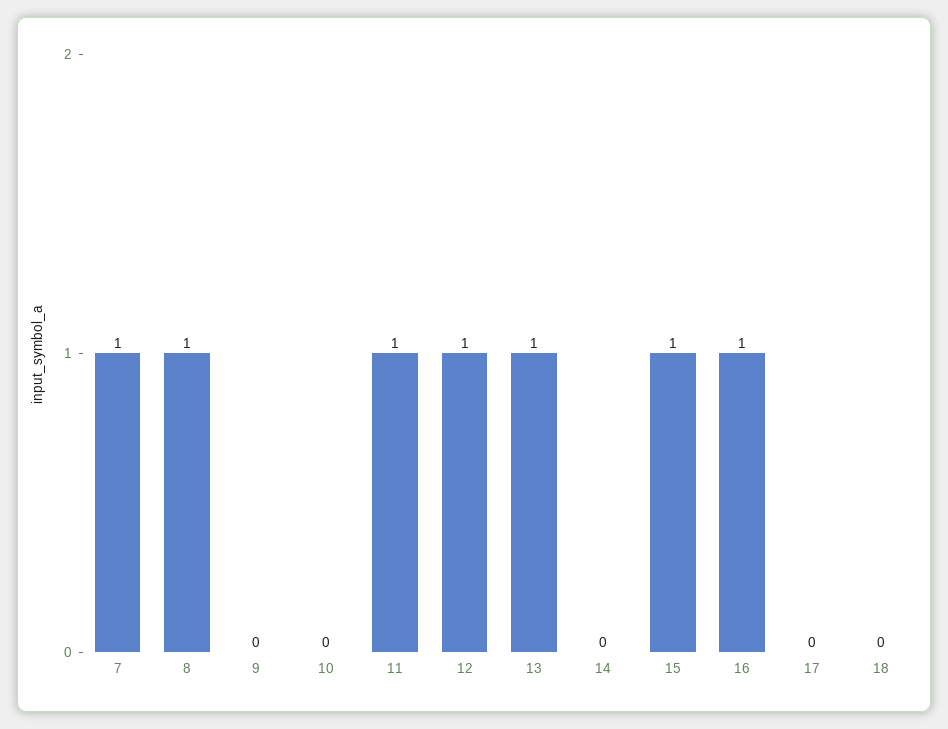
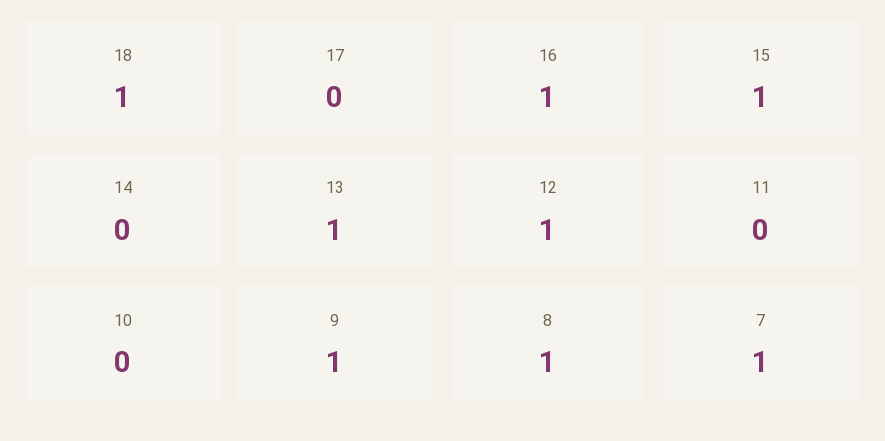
9: 0 -> 1
11: 1 -> 0
18: 0 -> 1

